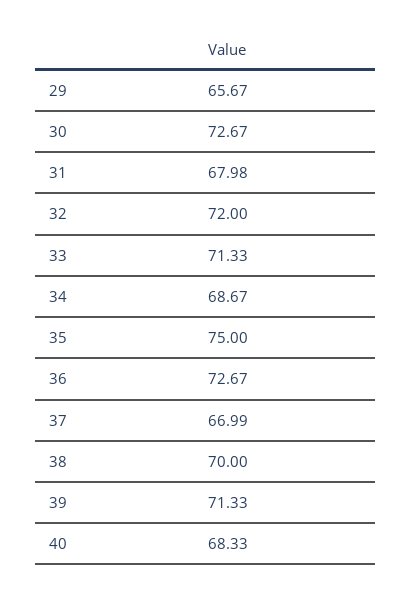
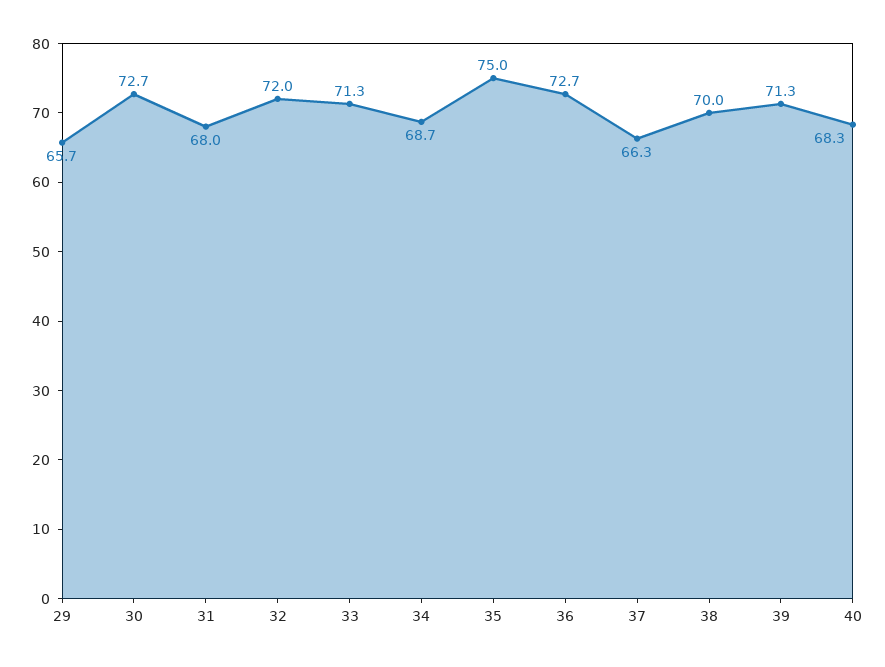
37: 66.99 -> 66.3

